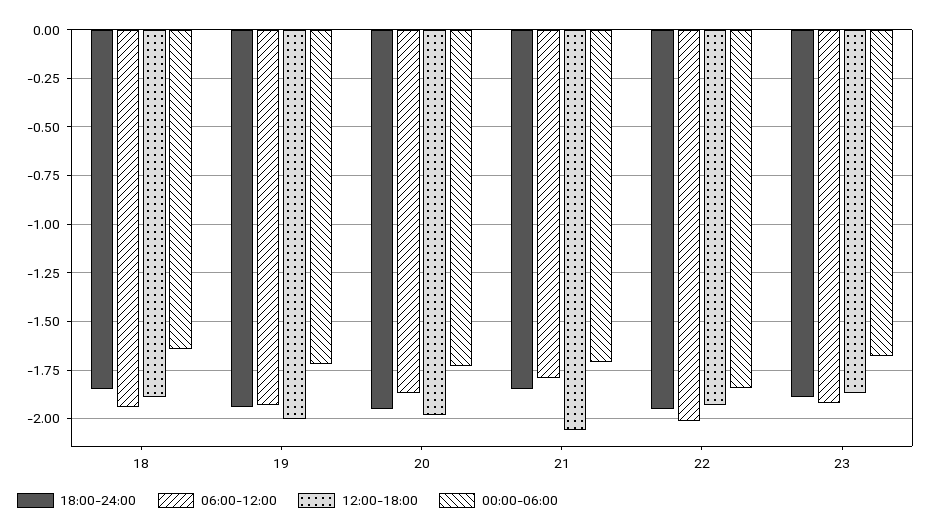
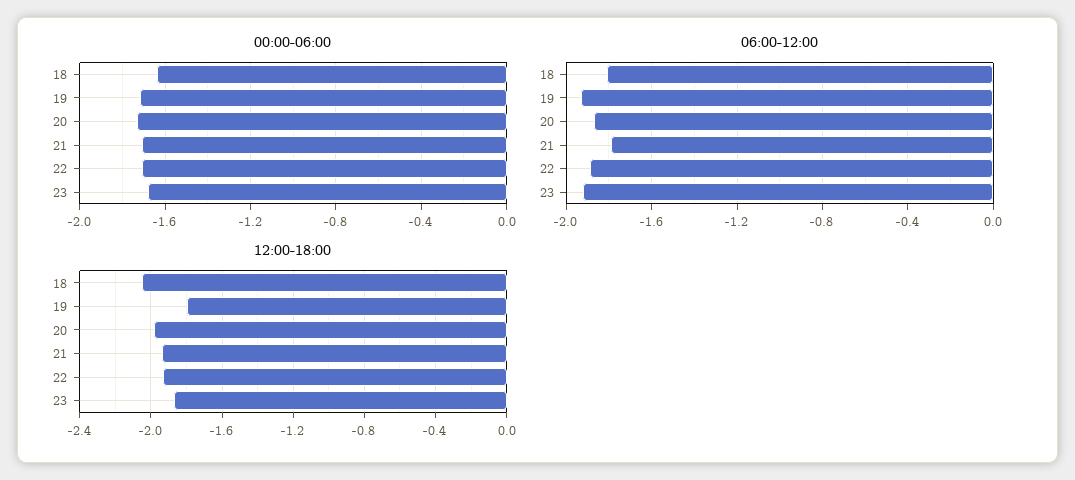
18:00-24:00, 18: -1.85 -> none
06:00-12:00, 18: -1.95 -> -1.8
12:00-18:00, 18: -1.9 -> -2.05
18:00-24:00, 19: -1.95 -> none
12:00-18:00, 19: -2 -> -1.8
18:00-24:00, 20: -1.95 -> none
18:00-24:00, 21: -1.85 -> none
12:00-18:00, 21: -2.05 -> -1.95
18:00-24:00, 22: -1.95 -> none
06:00-12:00, 22: -2 -> -1.9
00:00-06:00, 22: -1.85 -> -1.7
18:00-24:00, 23: -1.9 -> none

